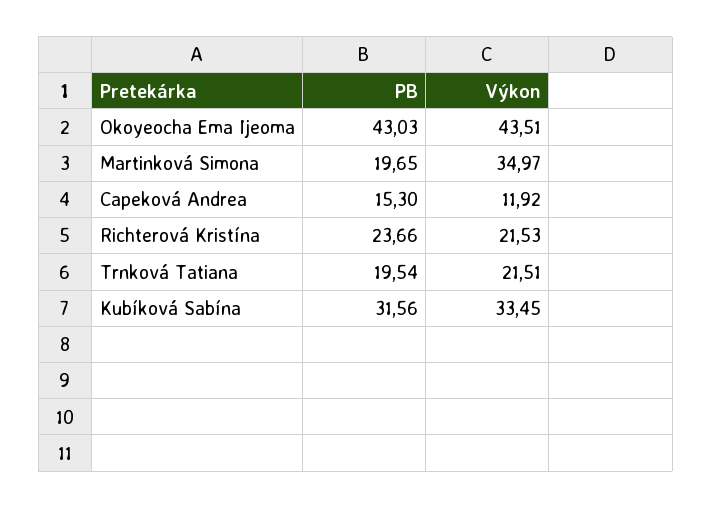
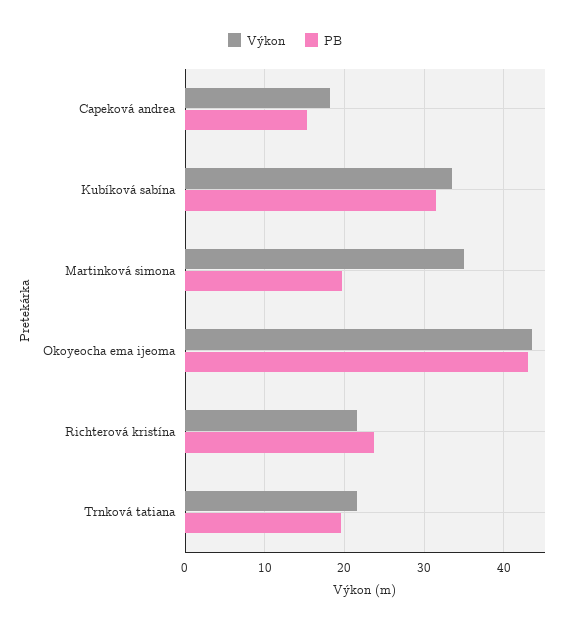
Výkon, Capeková Andrea: 11.92 -> 18

